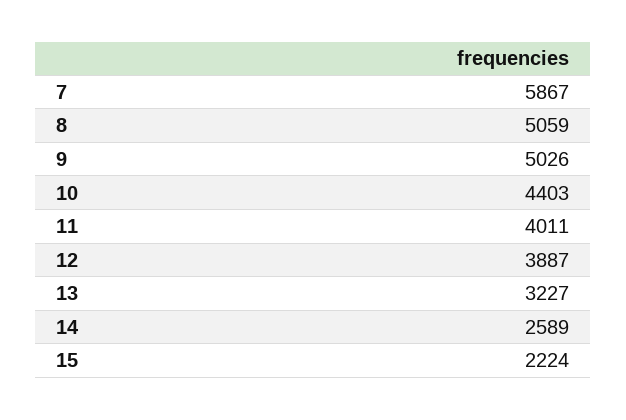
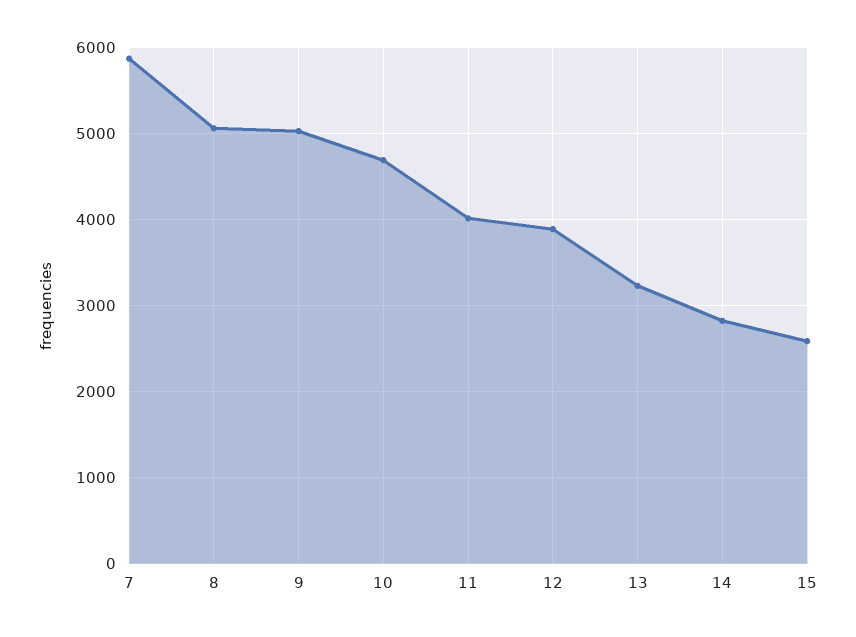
10: 4403 -> 4700
14: 2589 -> 2800
15: 2224 -> 2600

